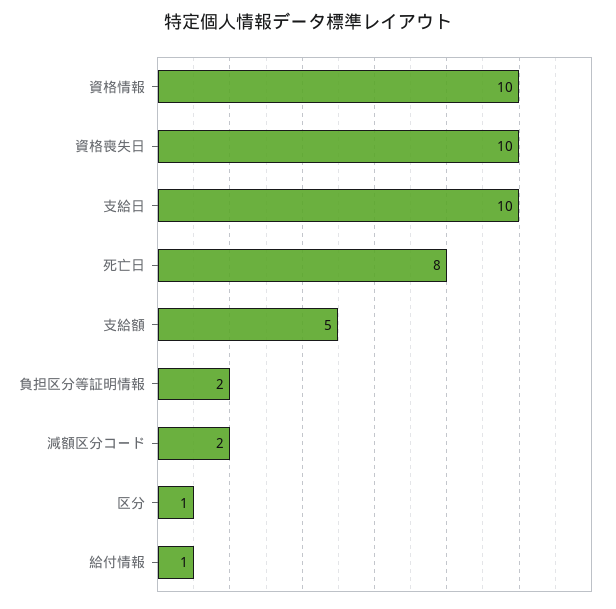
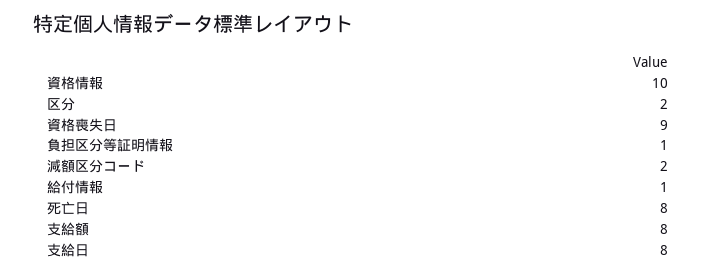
資格喪失日: 10 -> 9
支給日: 10 -> 8
支給額: 5 -> 8
負担区分等証明情報: 2 -> 1
区分: 1 -> 2

